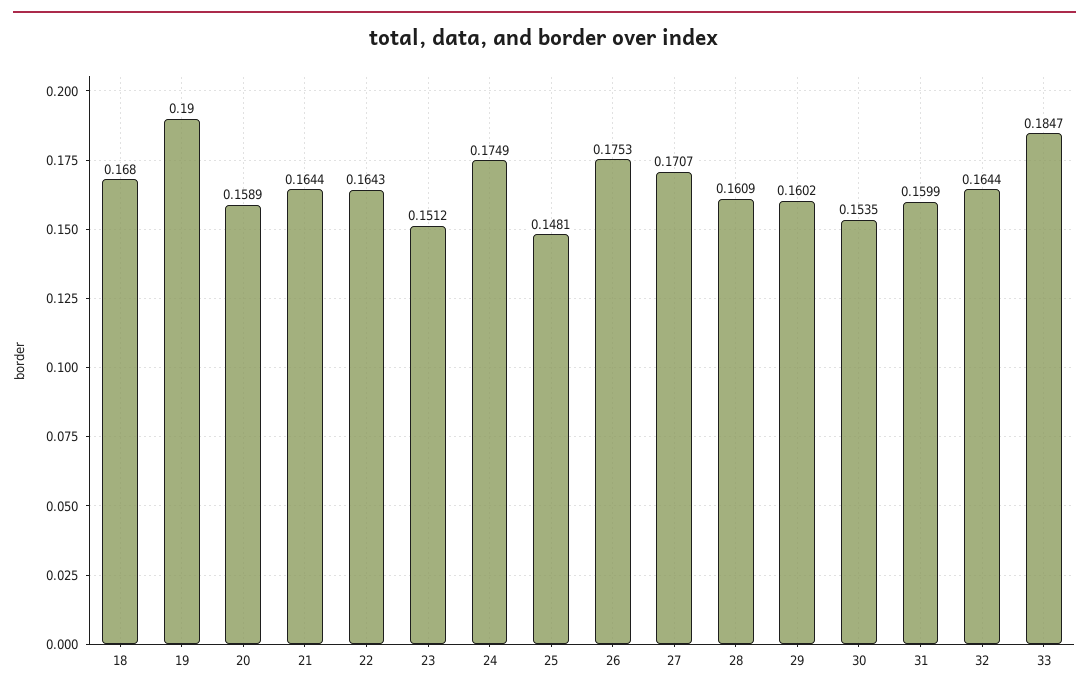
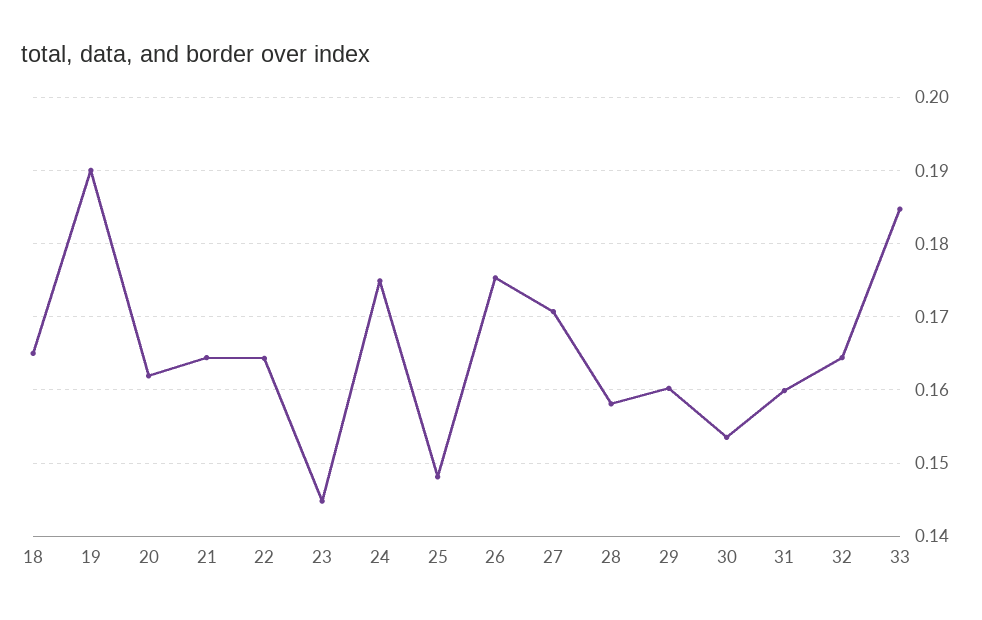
18: 0.168 -> 0.165
20: 0.1589 -> 0.162
23: 0.1512 -> 0.145
28: 0.1609 -> 0.158

